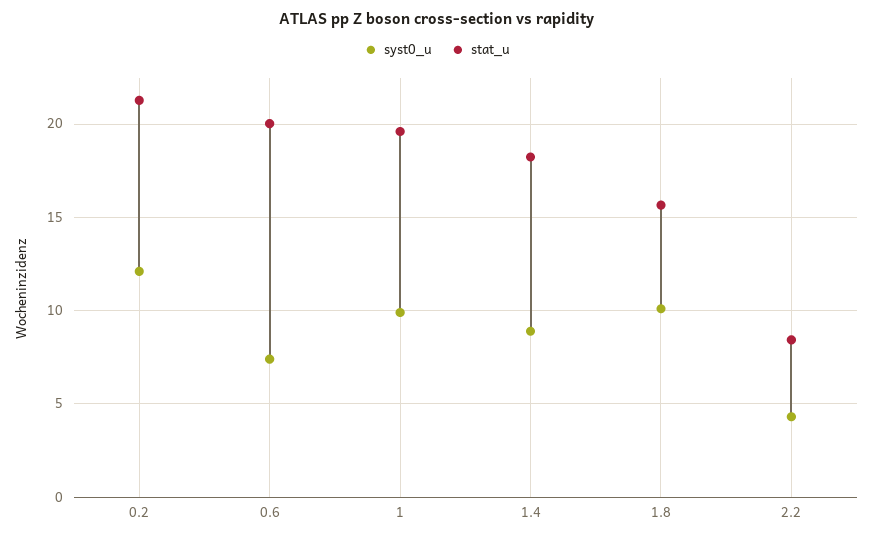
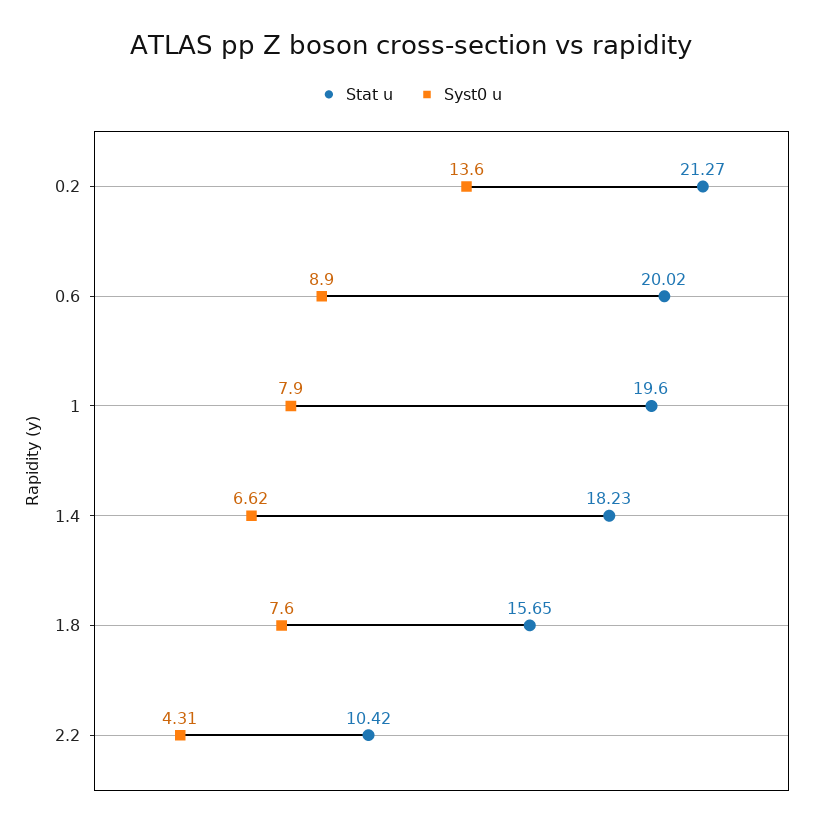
syst0_u, 0.2: 12 -> 13.6
syst0_u, 0.6: 7.5 -> 8.9
syst0_u, 1: 10 -> 7.9
syst0_u, 1.4: 9 -> 6.62
syst0_u, 1.8: 10 -> 7.6
stat_u, 2.2: 8.5 -> 10.42

